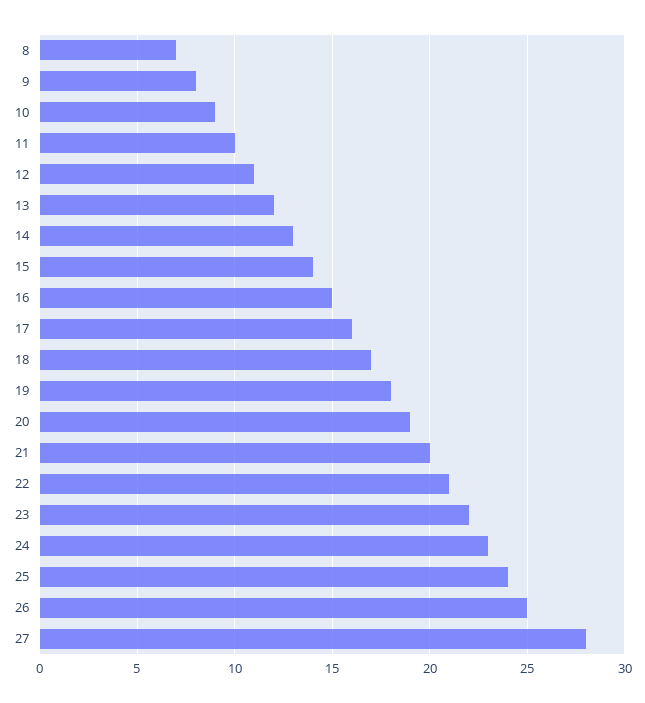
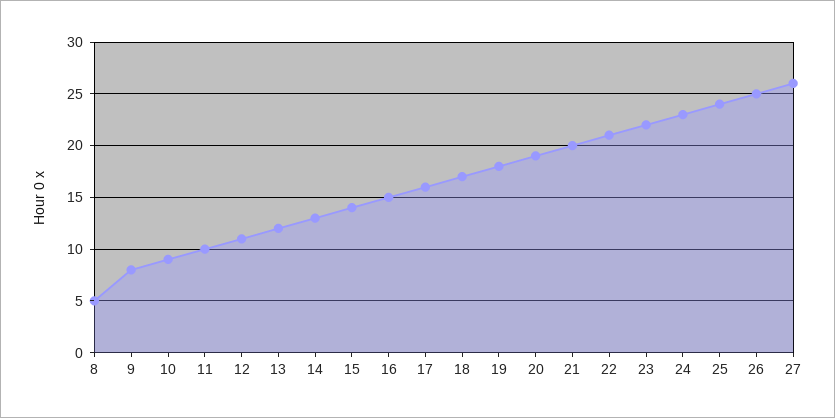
8: 7 -> 5
27: 28 -> 26

